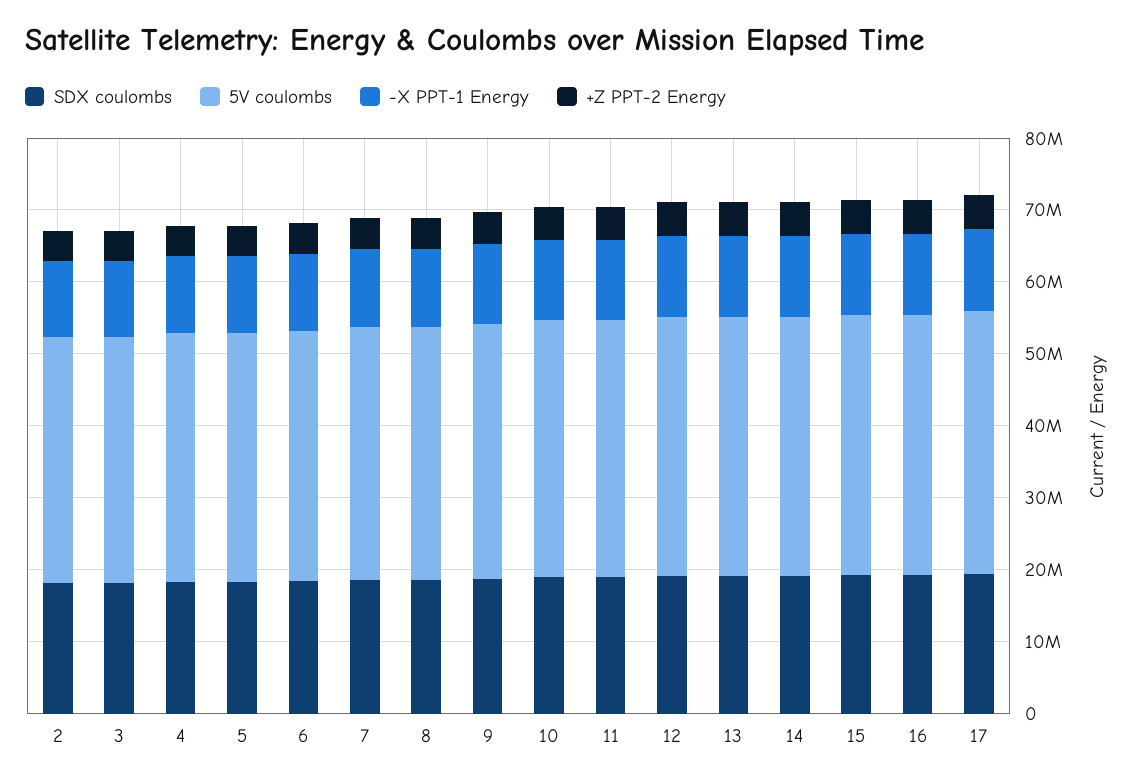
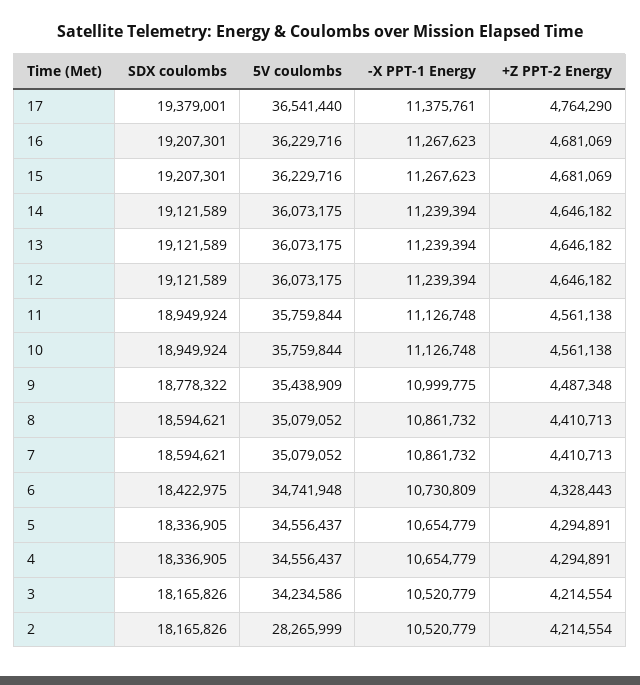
5V coulombs, 2: 34000000 -> 28265999

